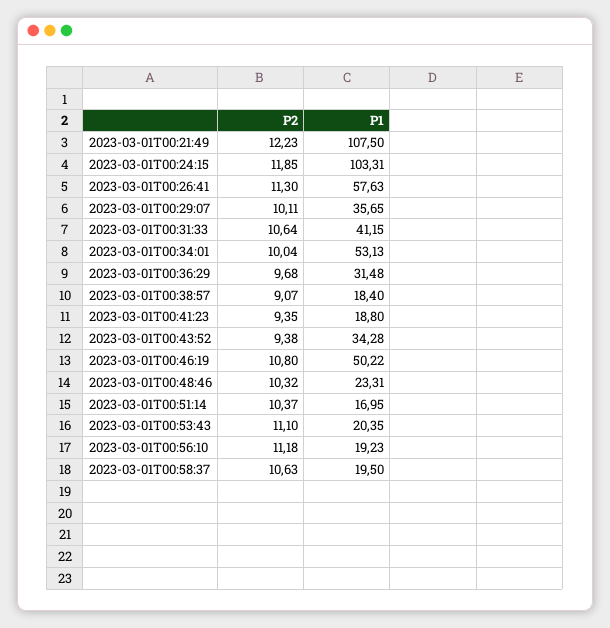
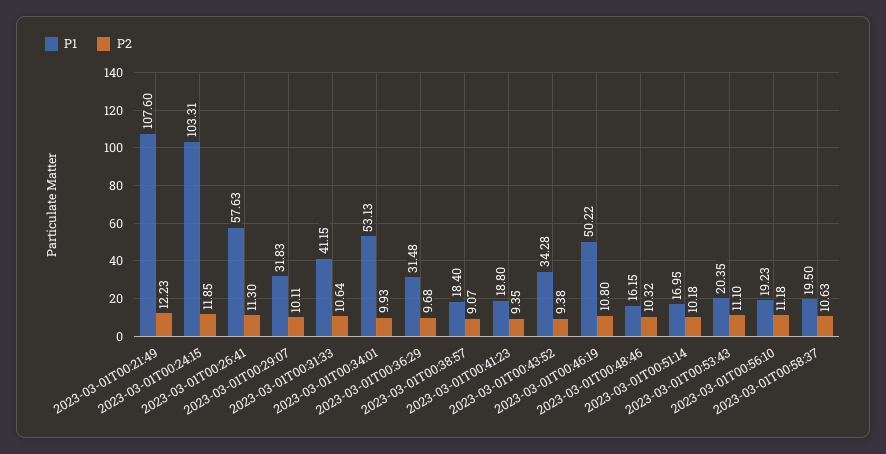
P1, 2023-03-01T00:21:49: 107.5 -> 107.6
P1, 2023-03-01T00:29:07: 35.65 -> 31.83
P2, 2023-03-01T00:34:01: 10.04 -> 9.93
P1, 2023-03-01T00:48:46: 23.31 -> 16.15
P2, 2023-03-01T00:51:14: 10.37 -> 10.18

